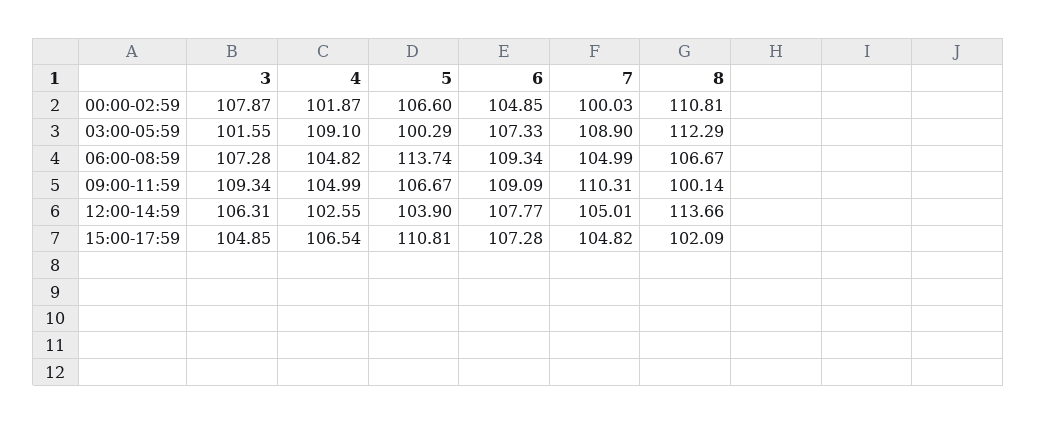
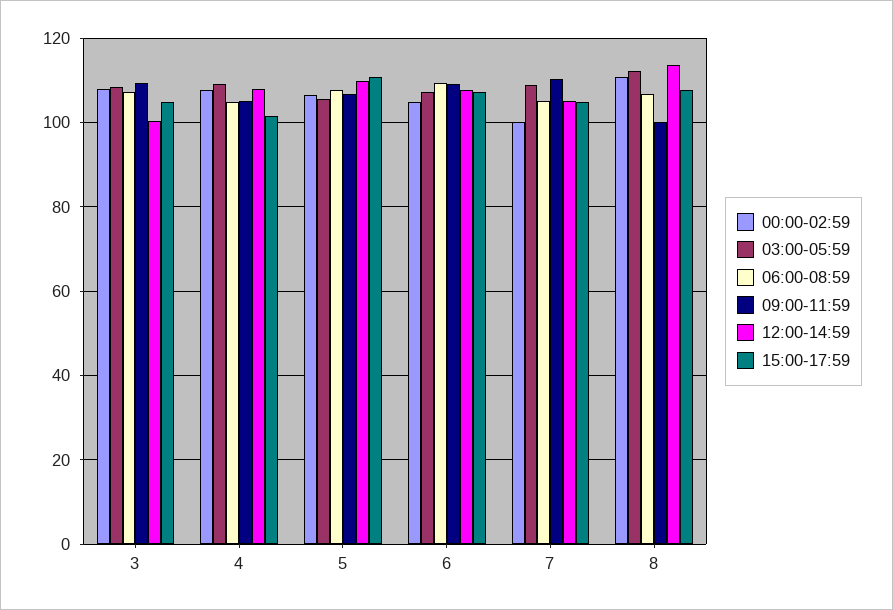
00:00-02:59, 4: 101.87 -> 108
03:00-05:59, 3: 101.55 -> 108
03:00-05:59, 5: 100.29 -> 106
06:00-08:59, 5: 113.74 -> 108
12:00-14:59, 3: 106.31 -> 100
12:00-14:59, 4: 102.55 -> 108
12:00-14:59, 5: 103.9 -> 110
15:00-17:59, 4: 106.54 -> 102
15:00-17:59, 8: 102.09 -> 108

